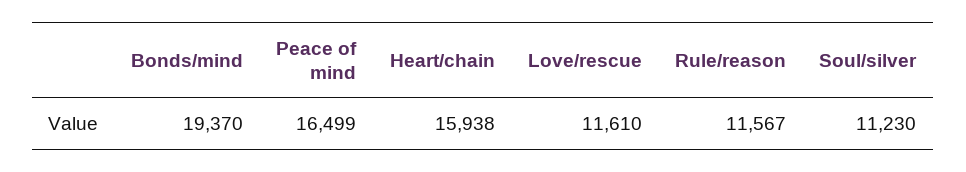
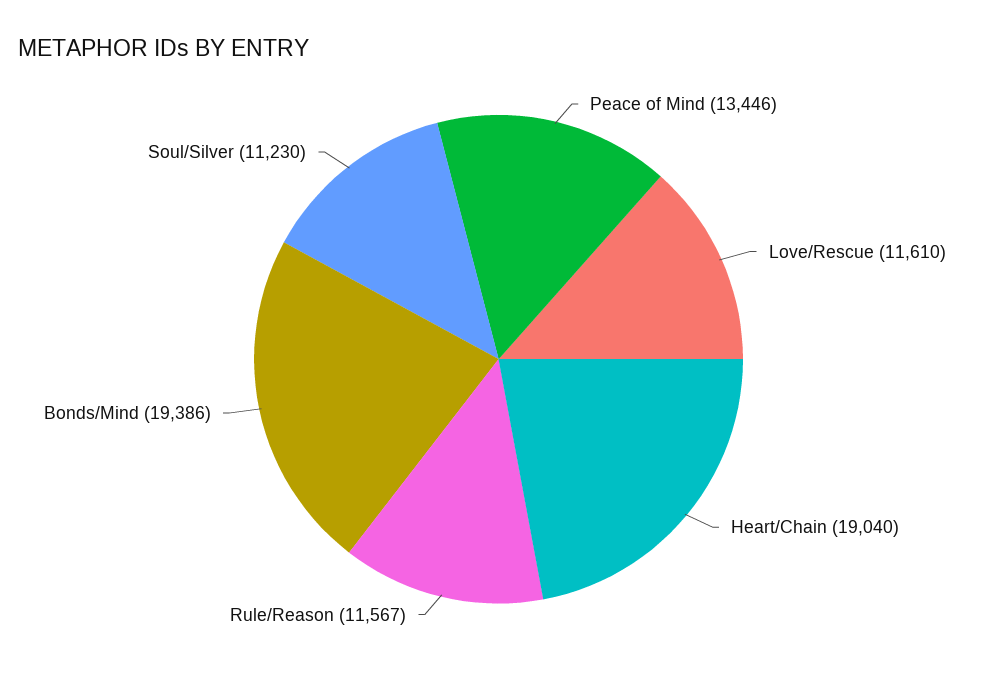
Bonds/mind: 19370 -> 19386
Peace of mind: 16499 -> 13446
Heart/chain: 15938 -> 19040

